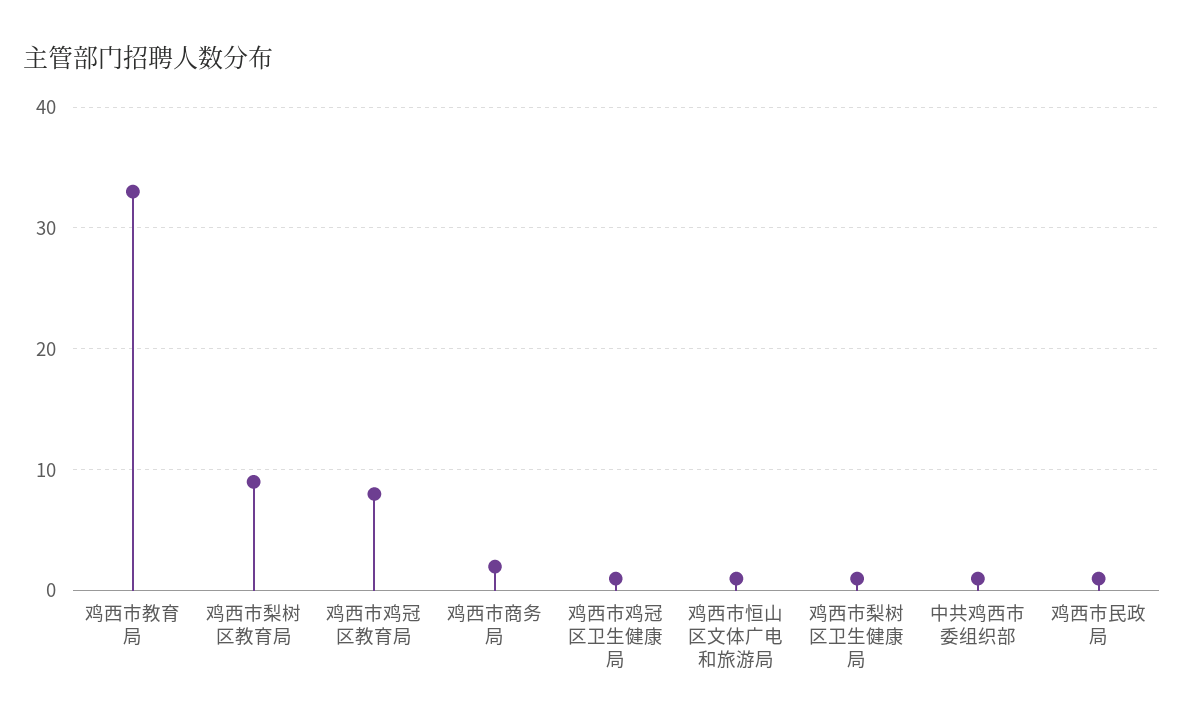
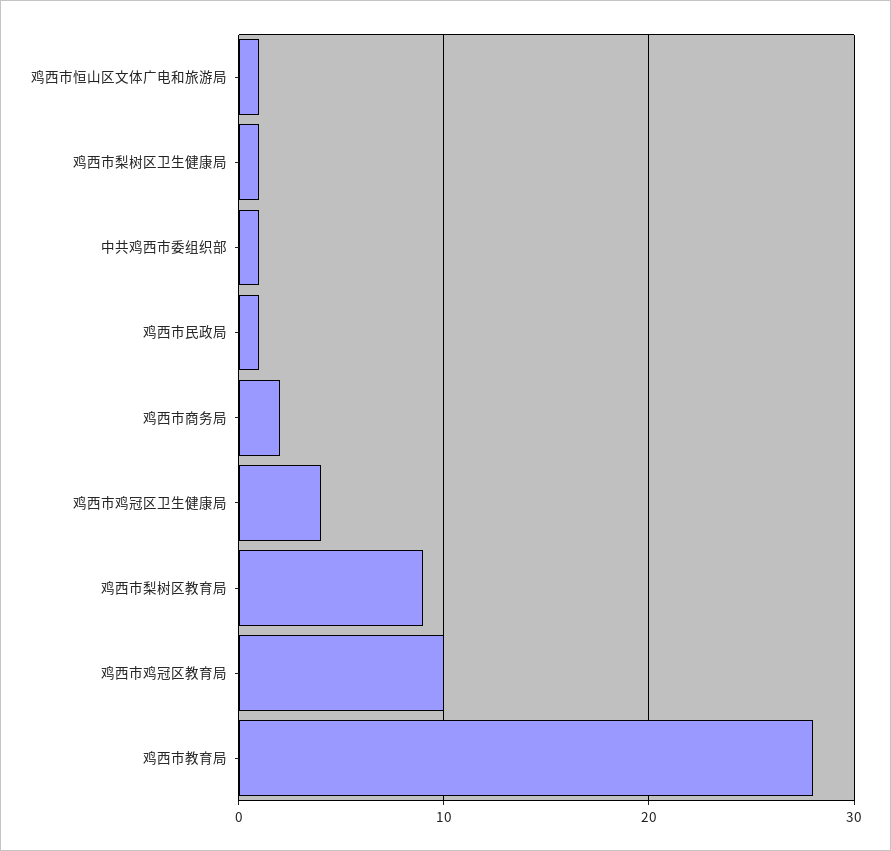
鸡西市教育局: 33 -> 28
鸡西市鸡冠区教育局: 8 -> 10
鸡西市鸡冠区卫生健康局: 1 -> 4

